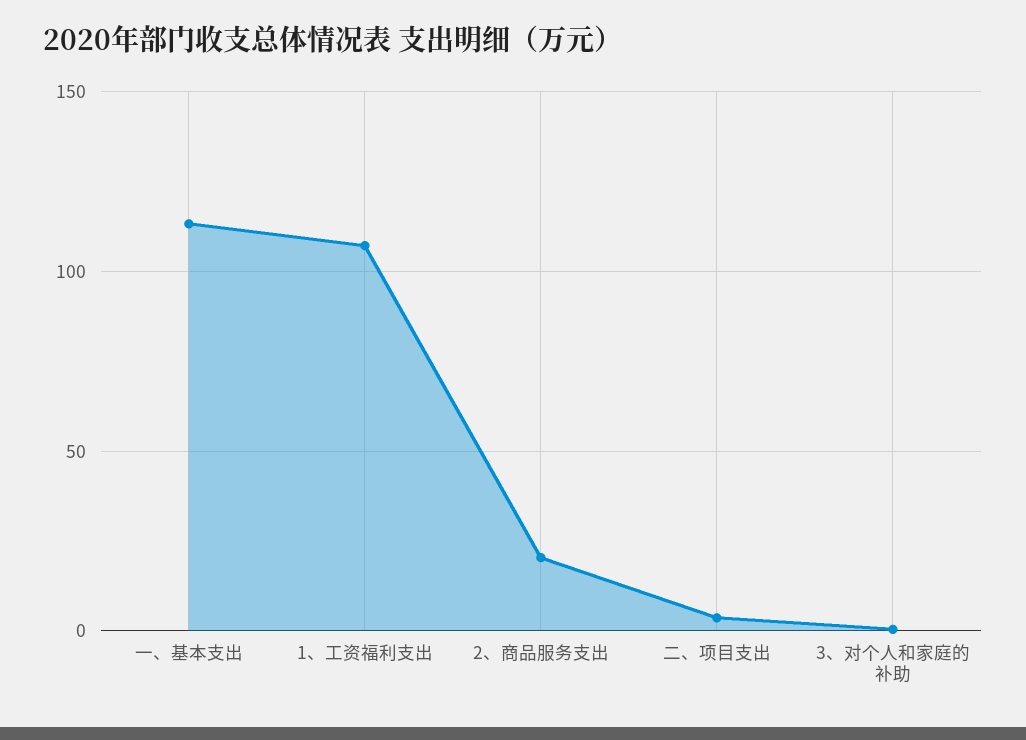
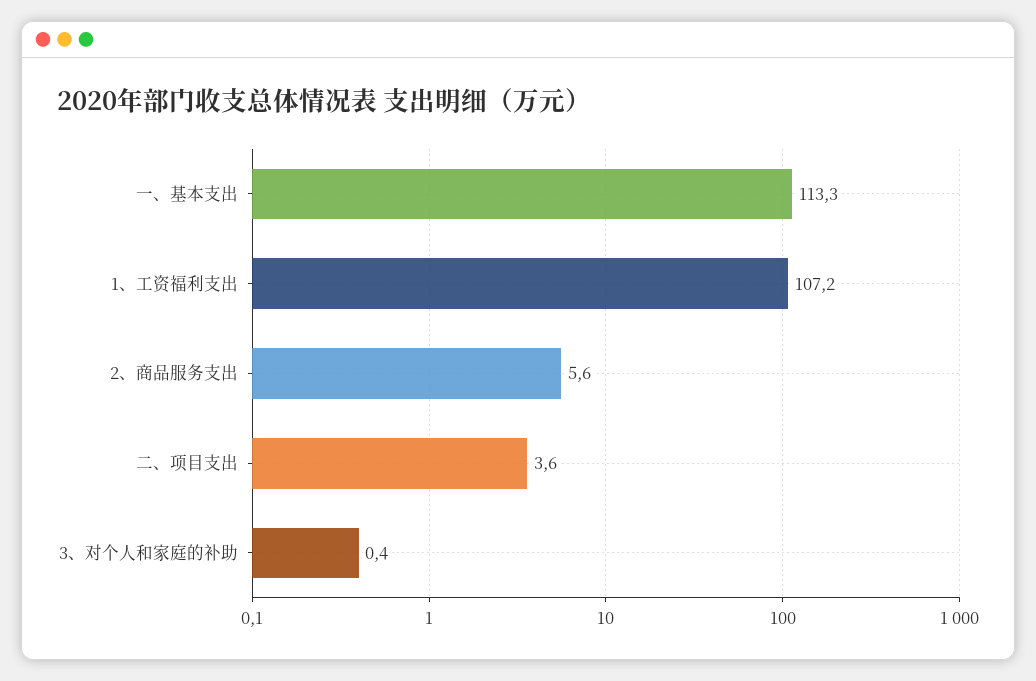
2、商品服务支出: 20 -> 5.6

